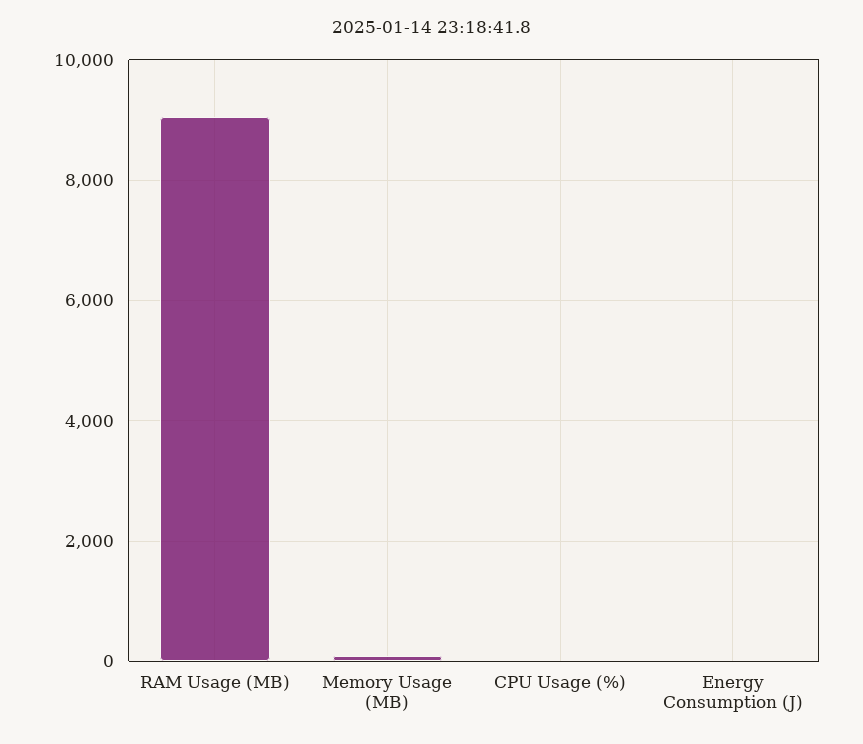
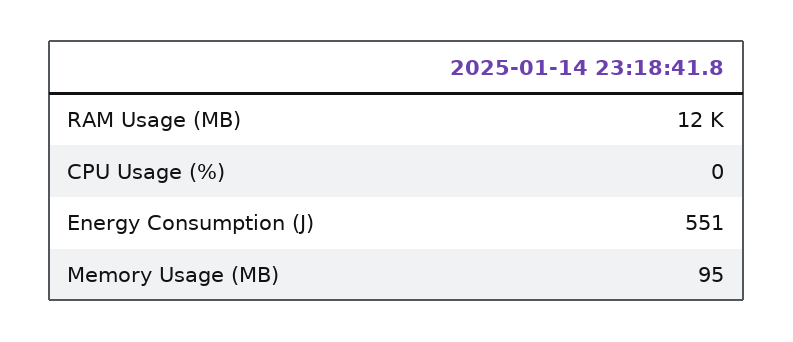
RAM Usage (MB): 9000 -> 12000
Energy Consumption (J): 0 -> 551

